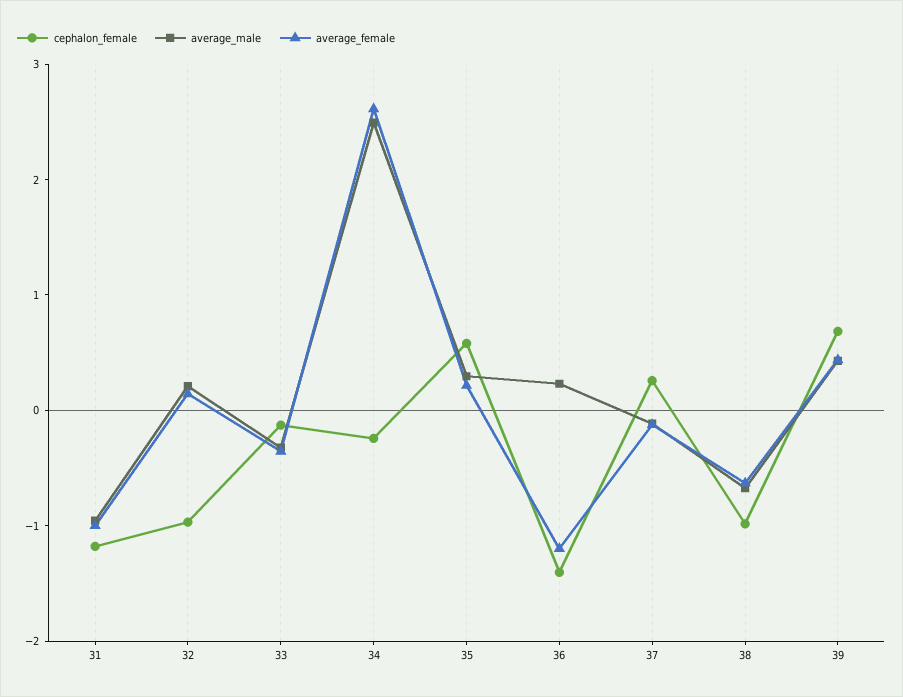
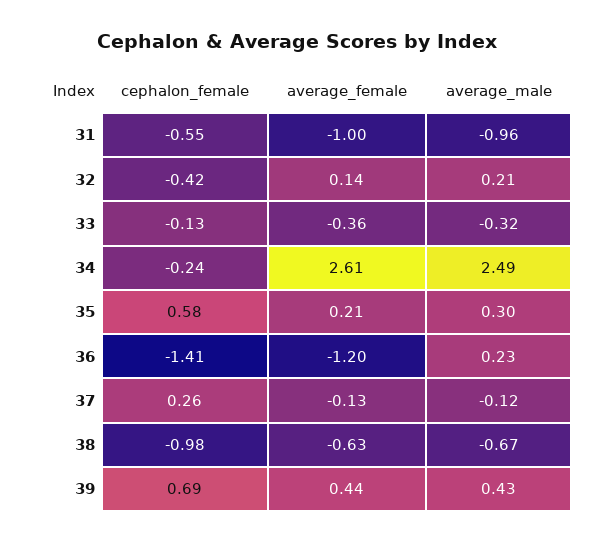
cephalon_female, 31: -1.2 -> -0.55
cephalon_female, 32: -1 -> -0.42

